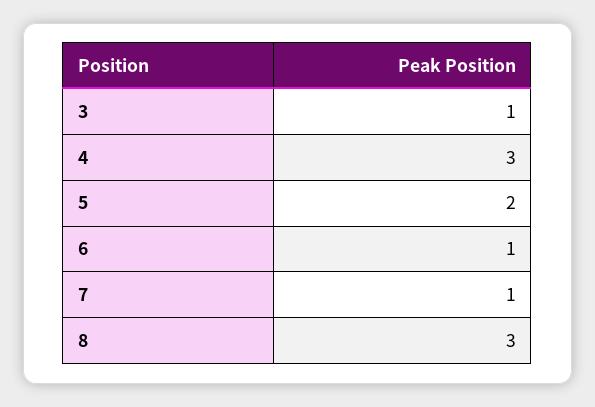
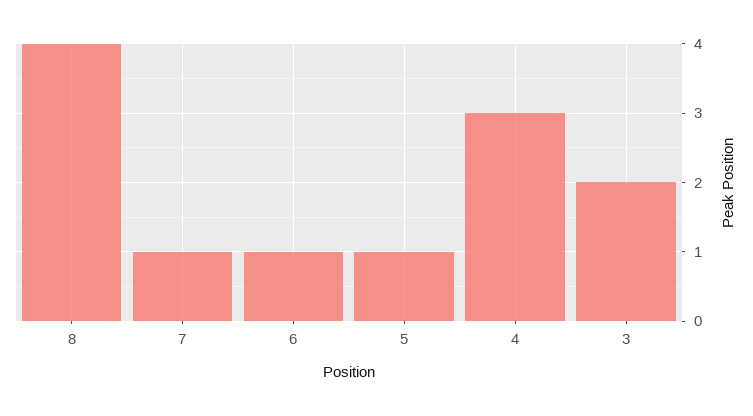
3: 1 -> 2
5: 2 -> 1
8: 3 -> 4

